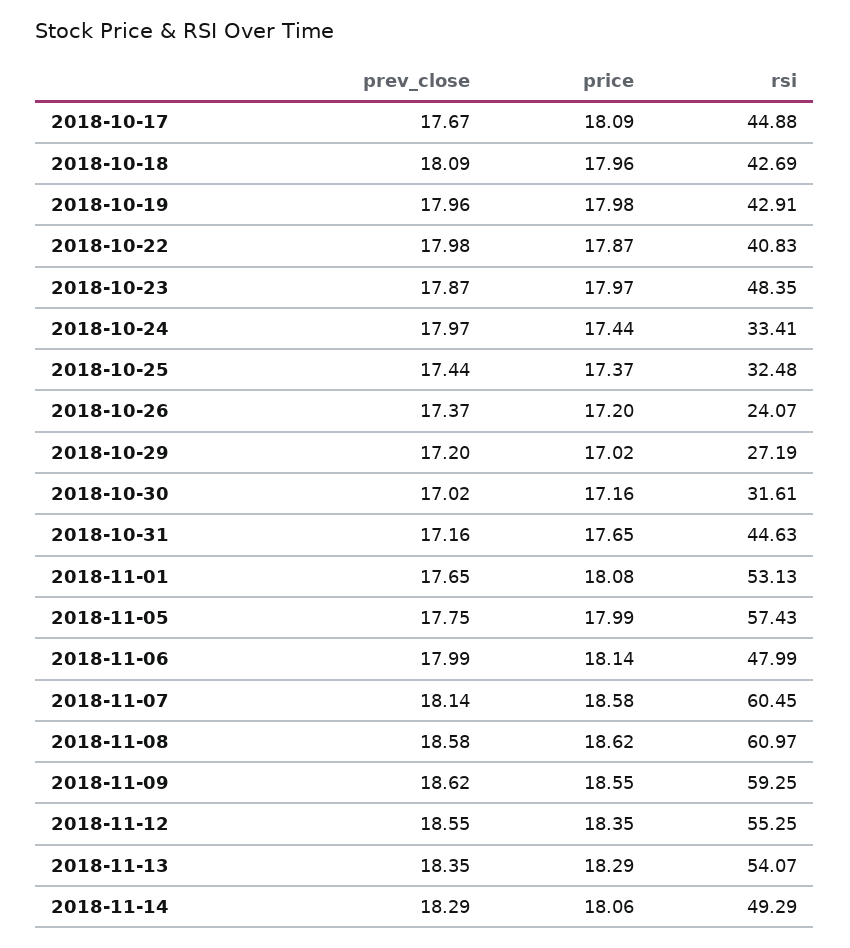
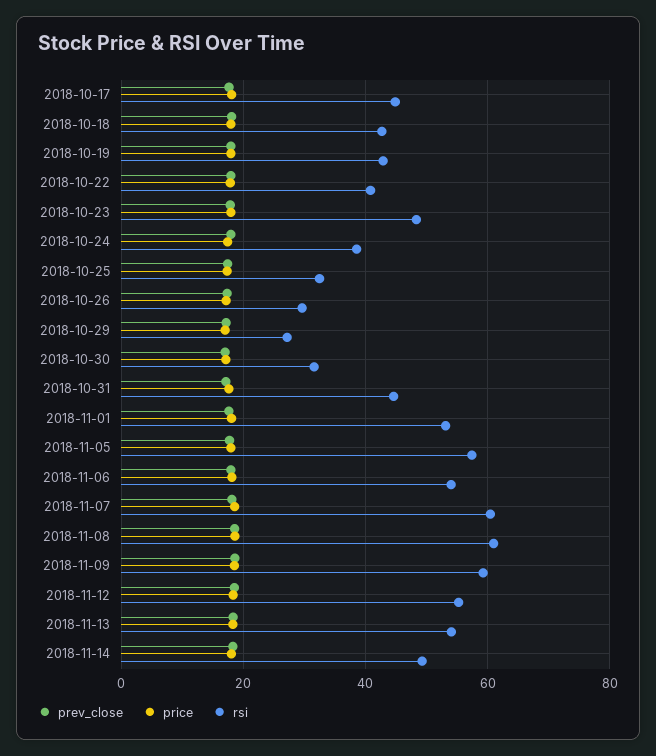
rsi, 2018-10-24: 33.41 -> 38
rsi, 2018-10-26: 24.07 -> 30
rsi, 2018-11-06: 47.99 -> 54

